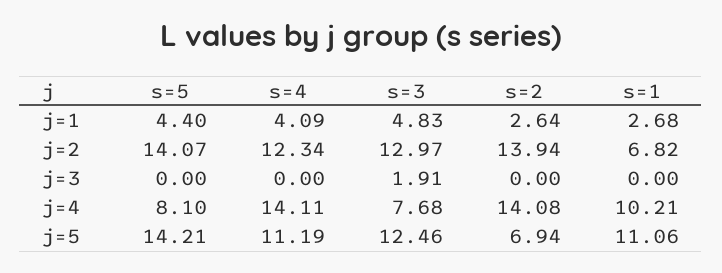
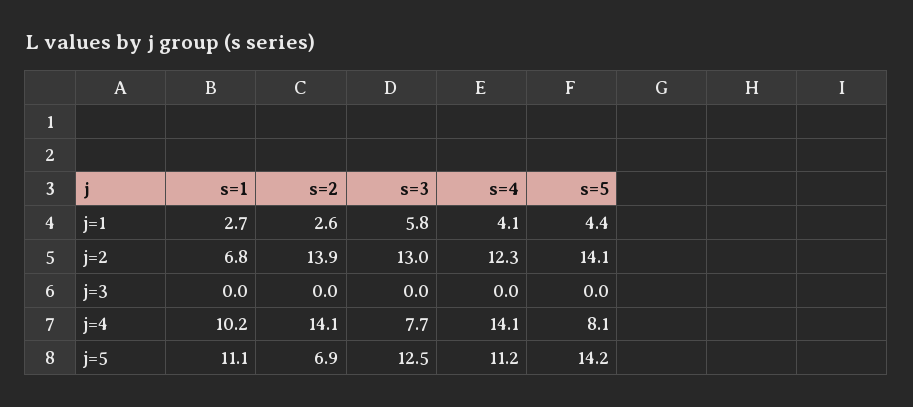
s=3, j=1: 4.83 -> 5.8
s=3, j=3: 1.91 -> 0

